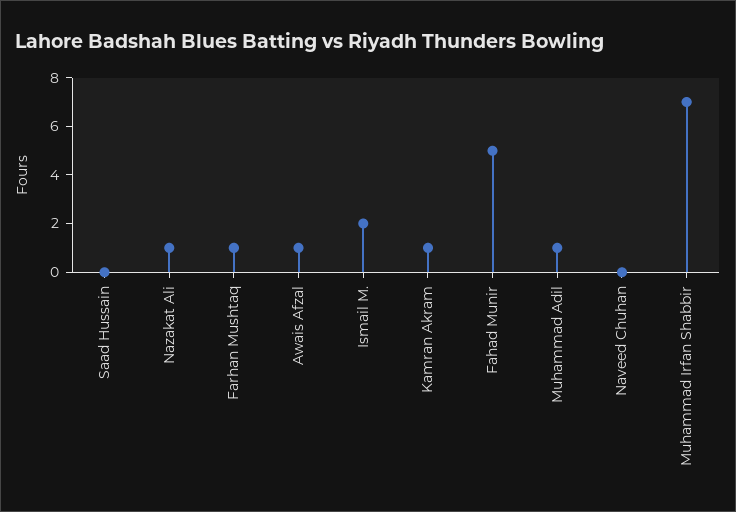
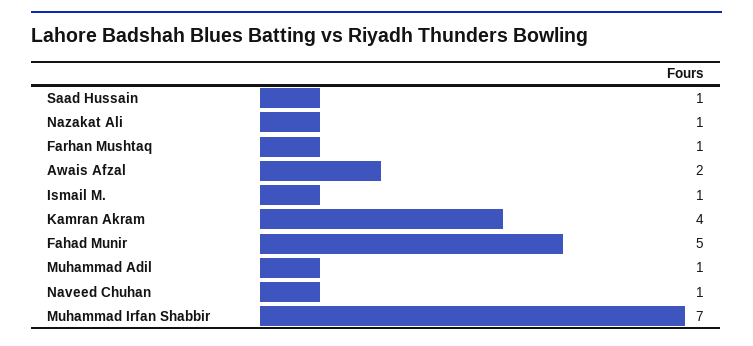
Saad Hussain: 0 -> 1
Awais Afzal: 1 -> 2
Ismail M.: 2 -> 1
Kamran Akram: 1 -> 4
Naveed Chuhan: 0 -> 1

